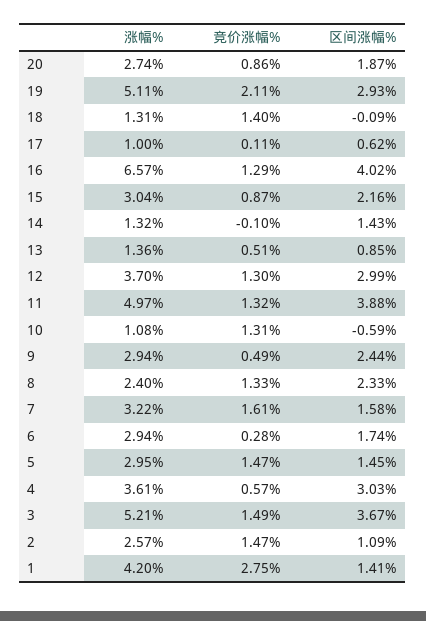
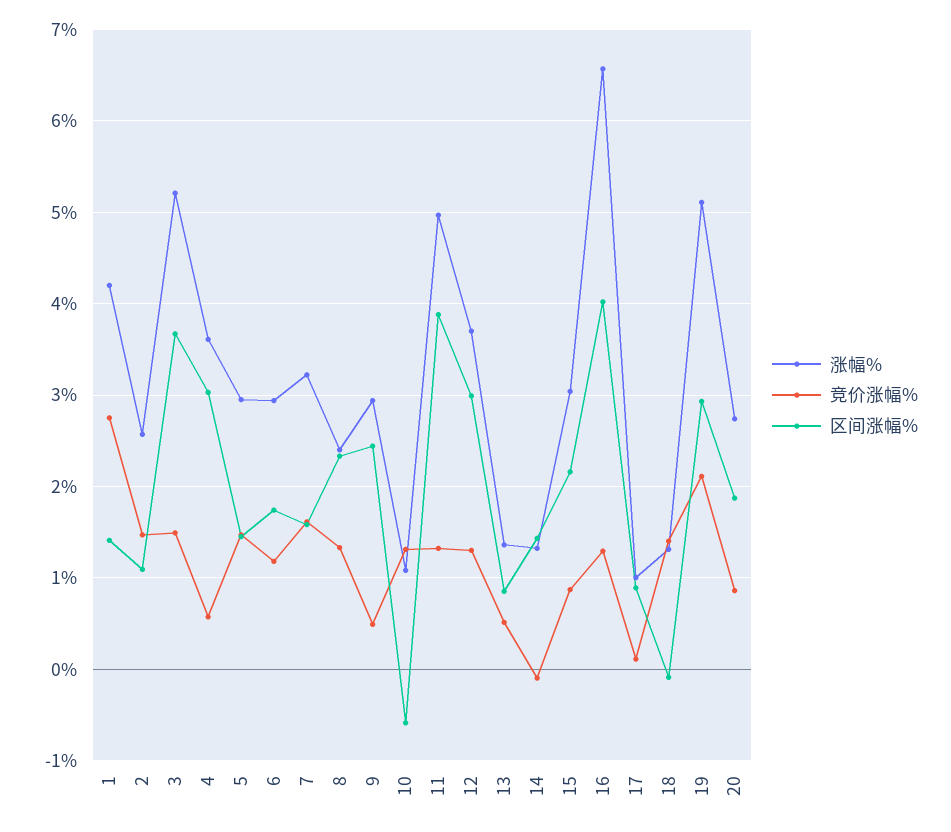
区间涨幅%, 17: 0.62 -> 0.9
竞价涨幅%, 6: 0.28 -> 1.2

